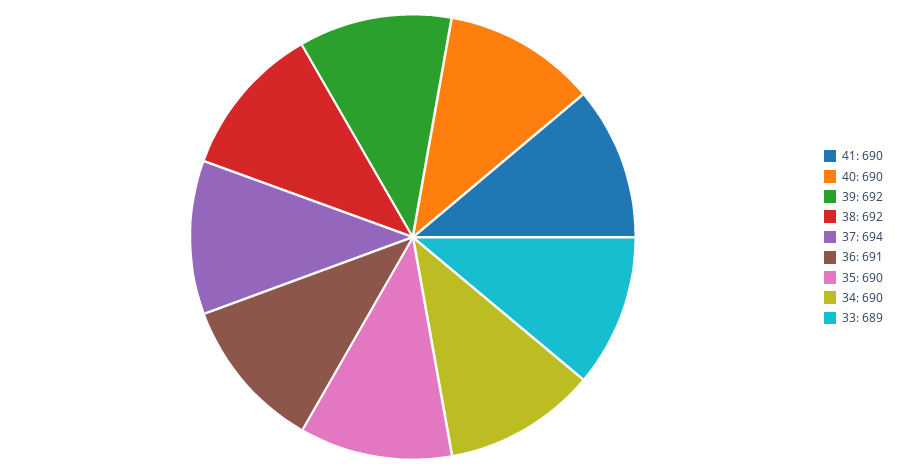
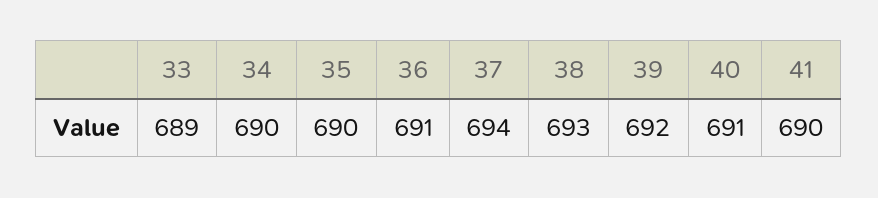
40: 690 -> 691
38: 692 -> 693

